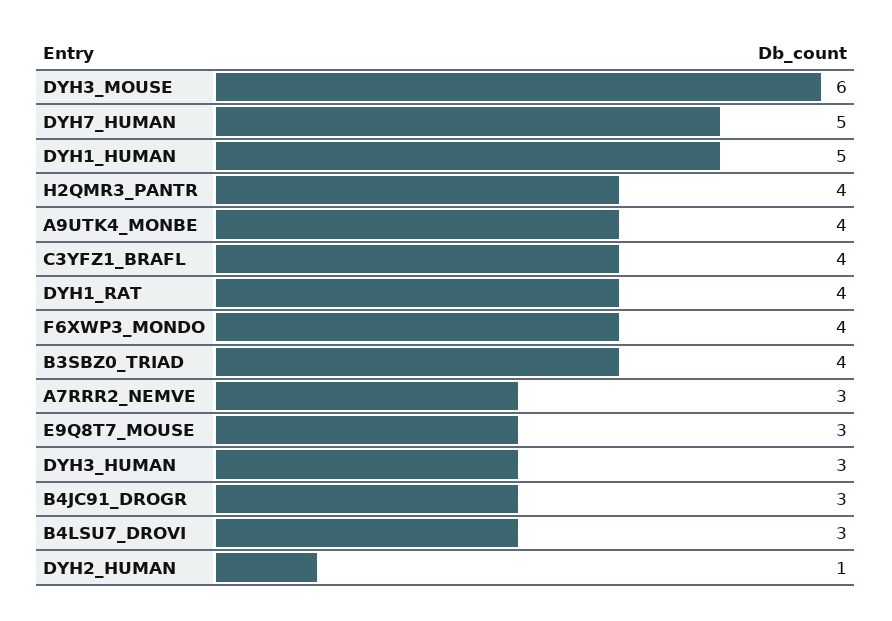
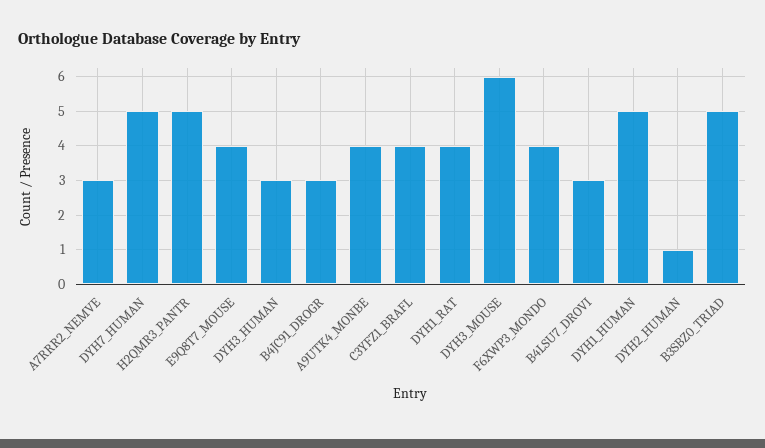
H2QMR3_PANTR: 4 -> 5
B3SBZ0_TRIAD: 4 -> 5
E9Q8T7_MOUSE: 3 -> 4

